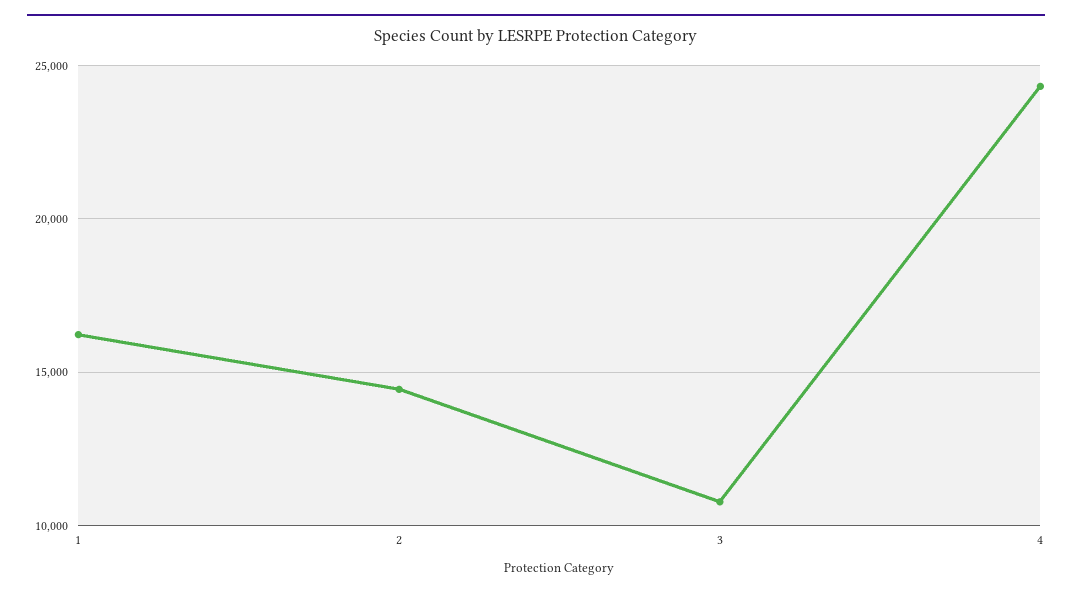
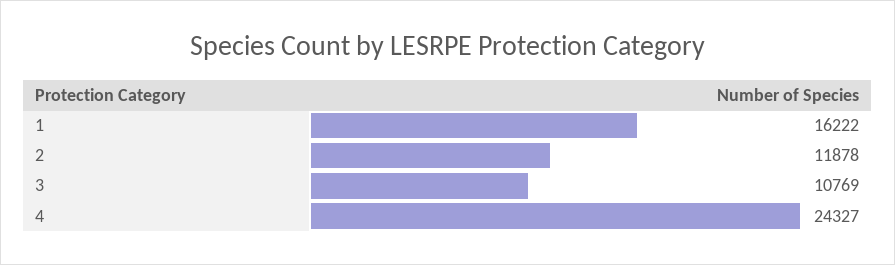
2: 14500 -> 11878

